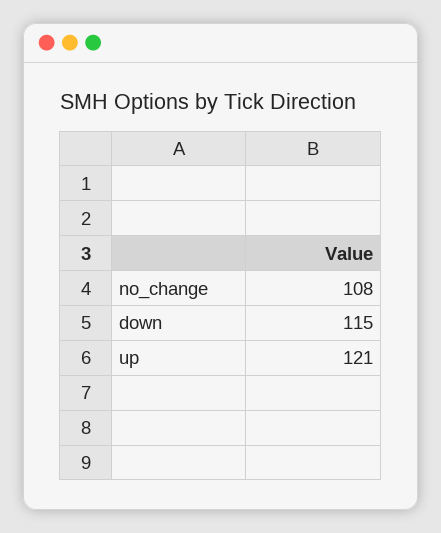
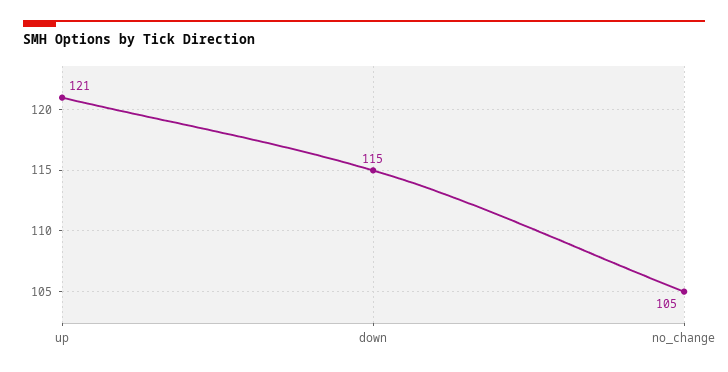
no_change: 108 -> 105

